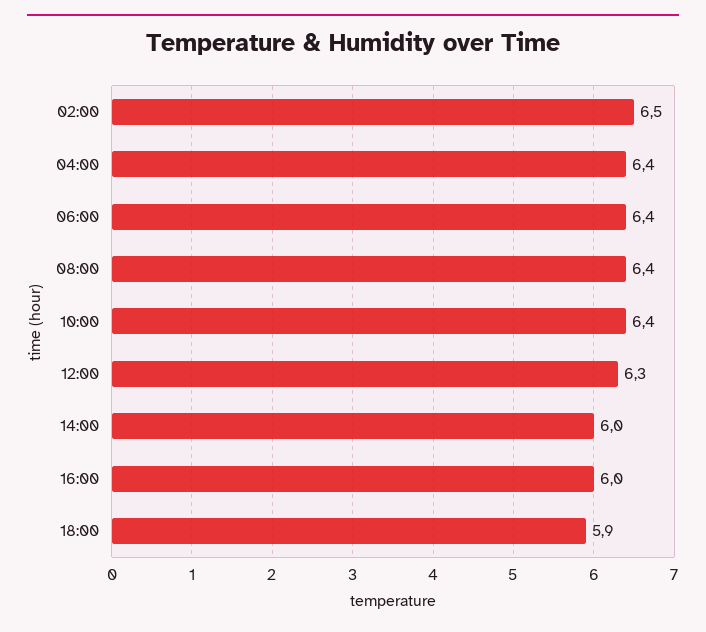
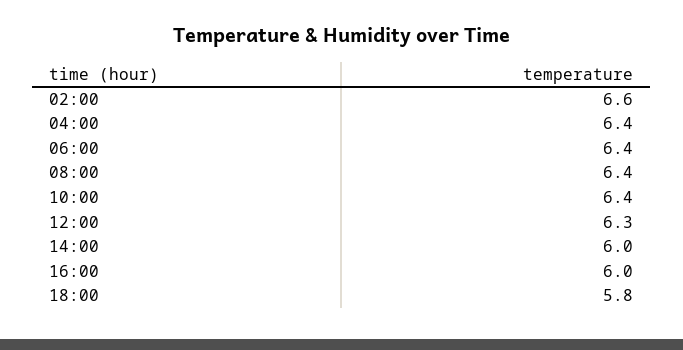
02:00: 6.5 -> 6.6
18:00: 5.9 -> 5.8

